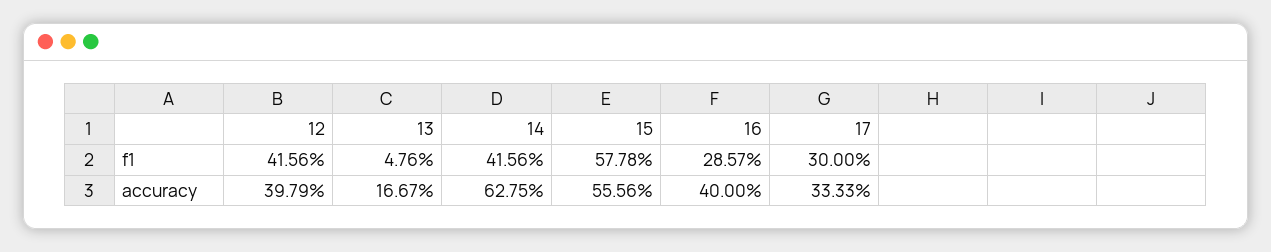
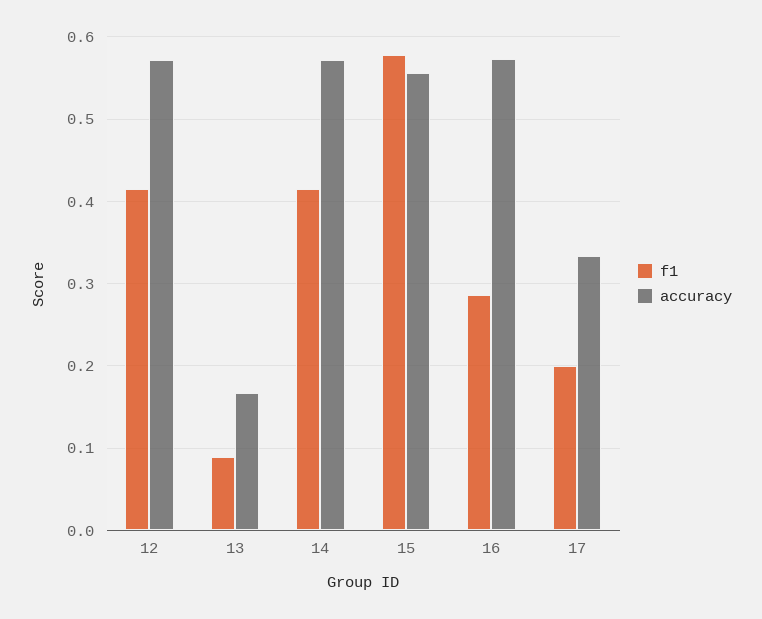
f1, 13: 0.0476 -> 0.09
f1, 17: 0.3 -> 0.2
accuracy, 12: 0.3979 -> 0.57
accuracy, 14: 0.6275 -> 0.57
accuracy, 16: 0.4 -> 0.57

